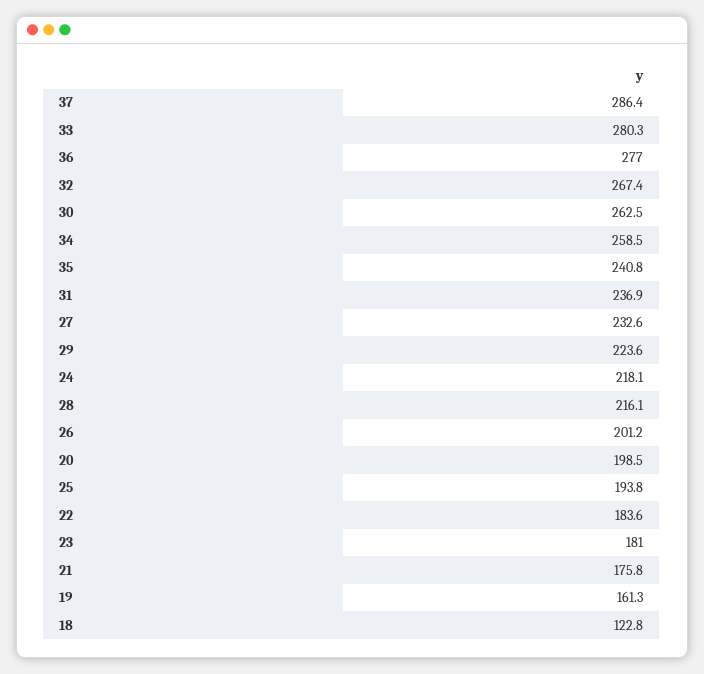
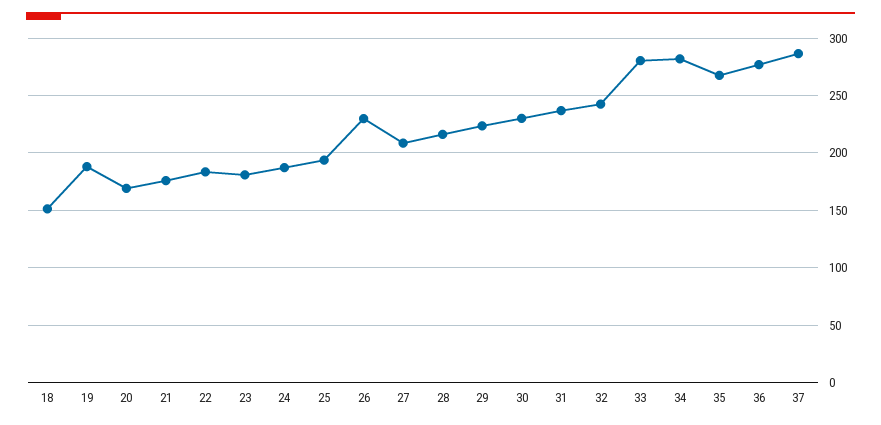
32: 267.4 -> 240
30: 262.5 -> 230
34: 258.5 -> 280
35: 240.8 -> 270
27: 232.6 -> 210
24: 218.1 -> 190
26: 201.2 -> 230
20: 198.5 -> 170
19: 161.3 -> 190
18: 122.8 -> 150

